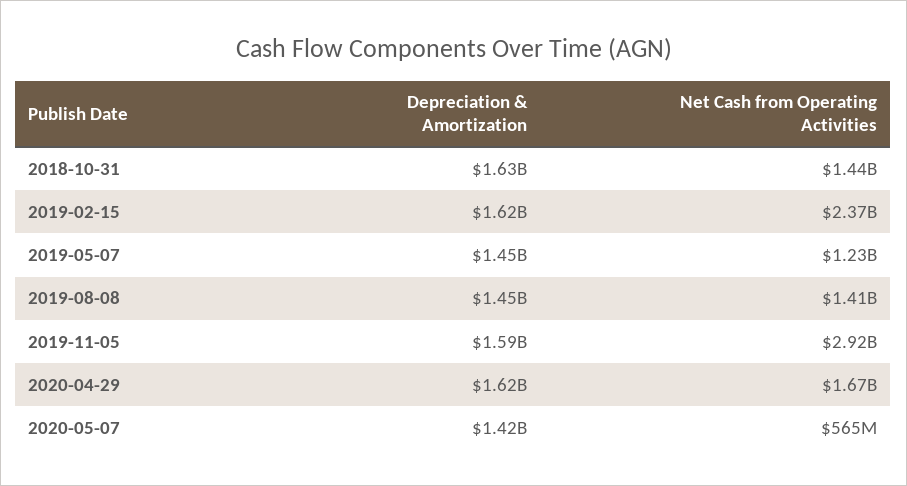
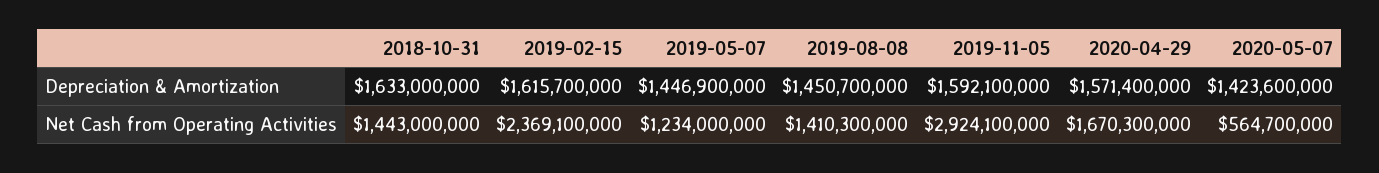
Depreciation & Amortization, 2020-04-29: 1620000000 -> 1571400000

